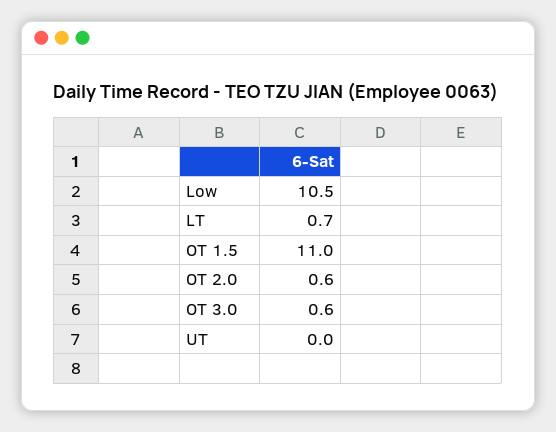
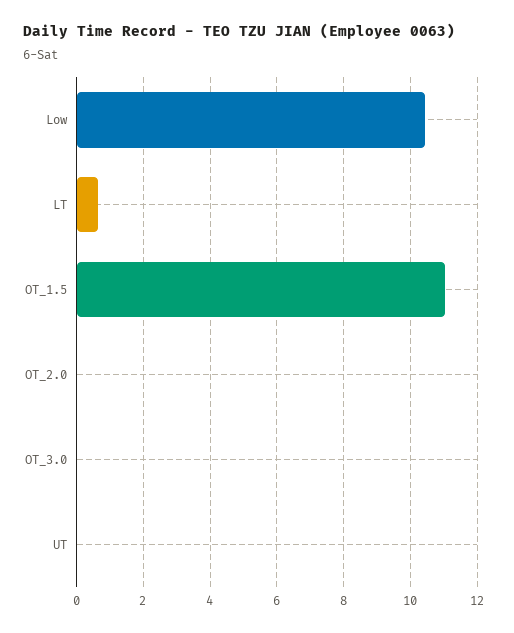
OT 2.0: 0.6 -> 0
OT 3.0: 0.6 -> 0

